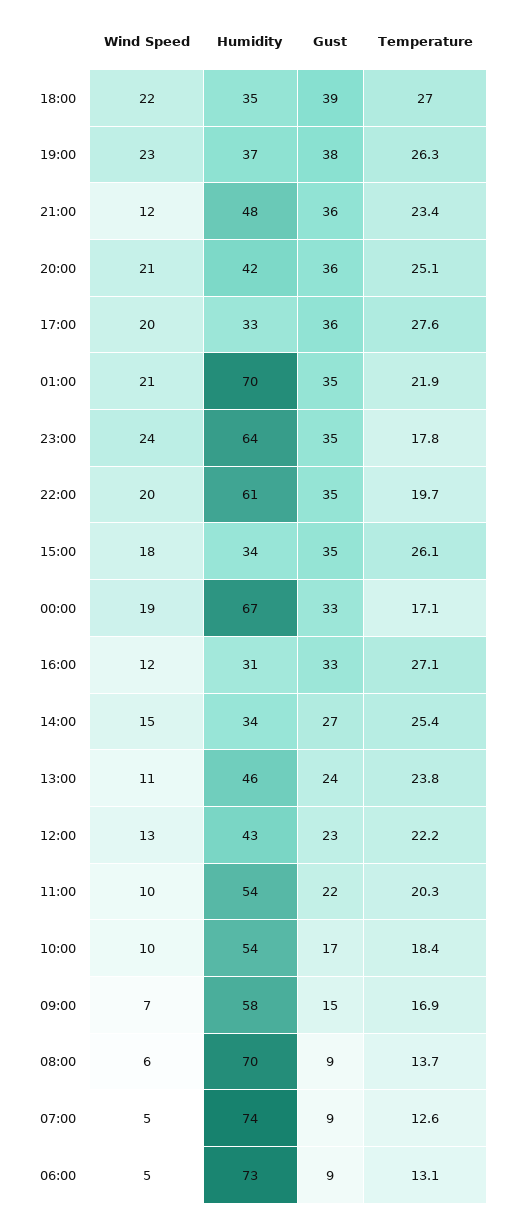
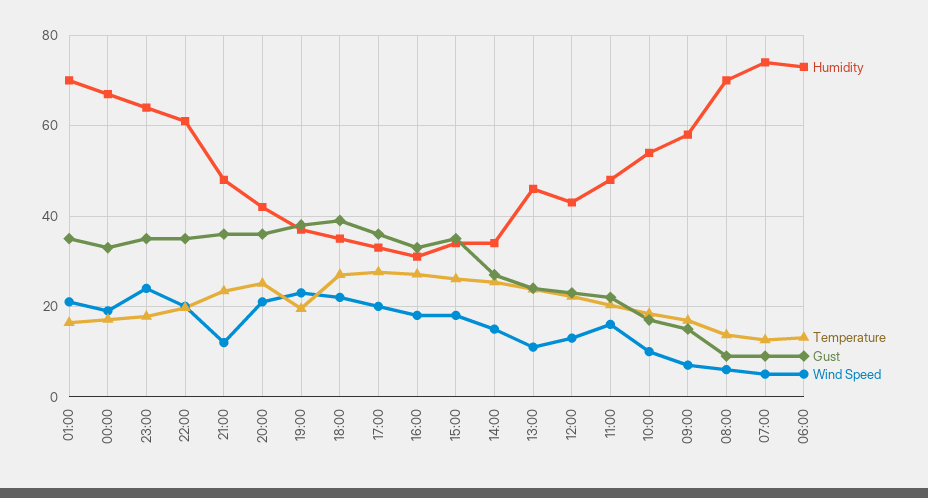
Temperature, 19:00: 26.3 -> 20
Temperature, 01:00: 21.9 -> 16
Wind Speed, 16:00: 12 -> 18
Wind Speed, 11:00: 10 -> 16
Humidity, 11:00: 54 -> 48

